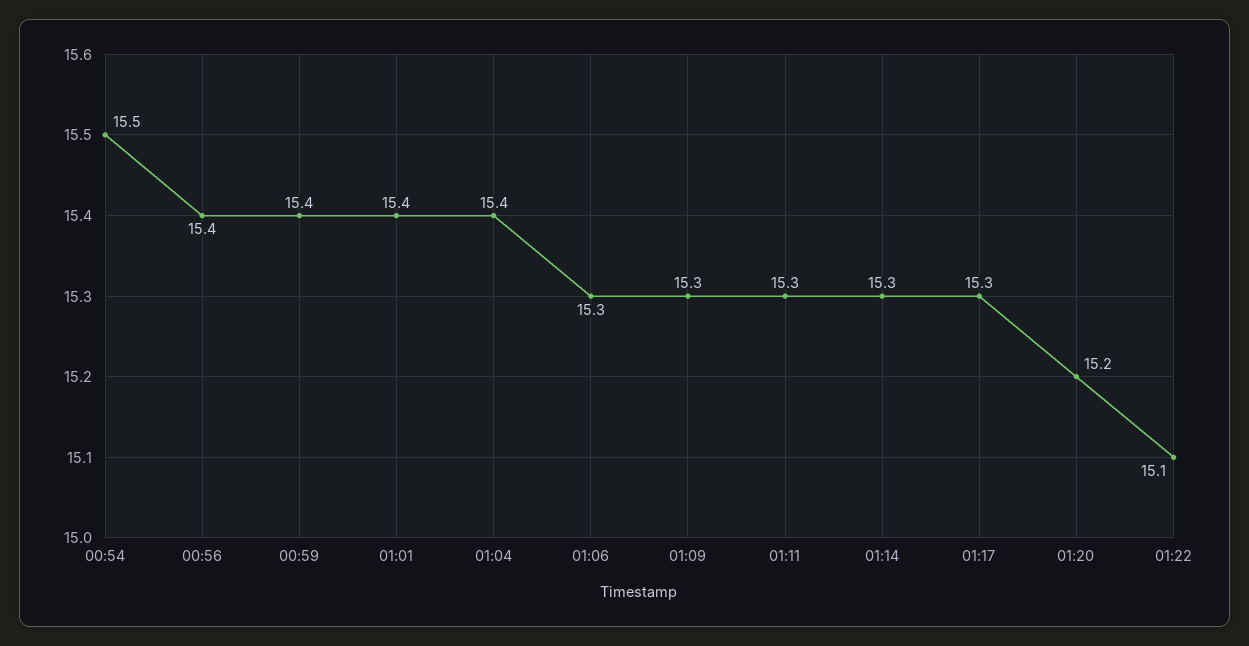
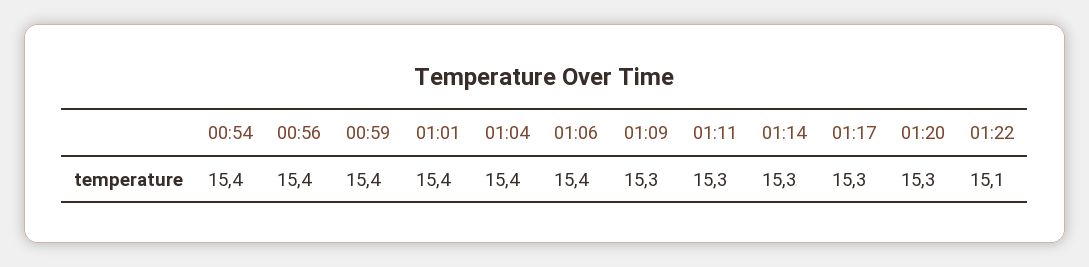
00:54: 15.5 -> 15.4
01:06: 15.3 -> 15.4
01:20: 15.2 -> 15.3

